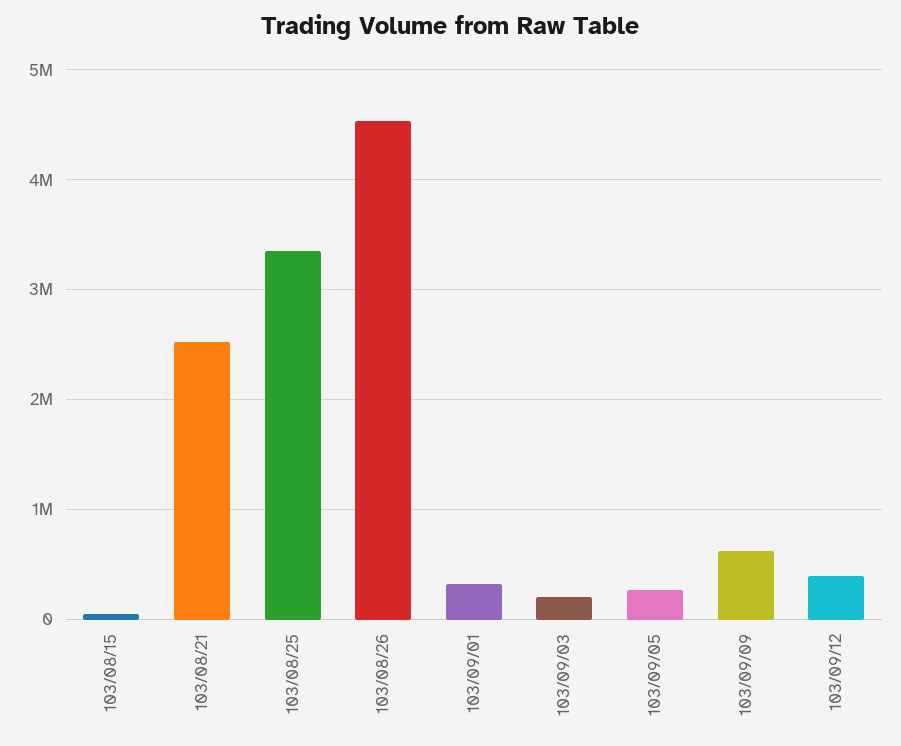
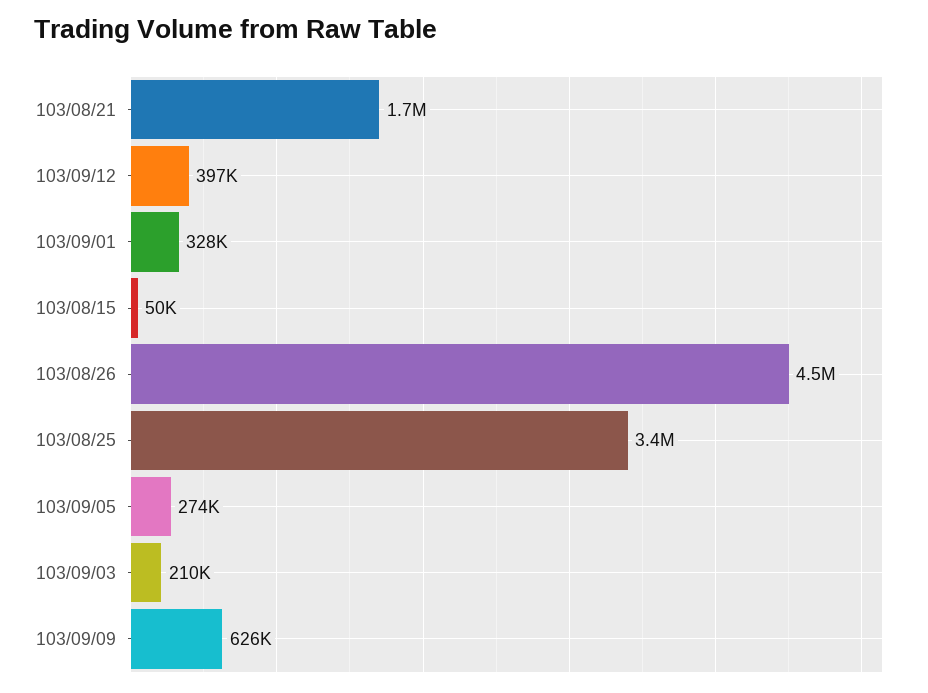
103/08/21: 2500000 -> 1700000

